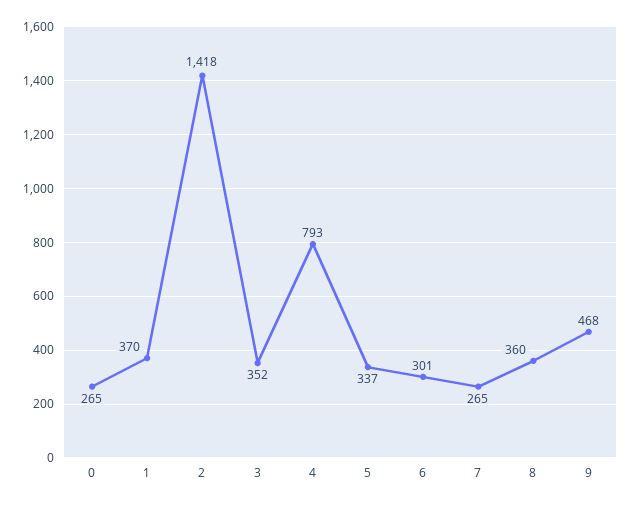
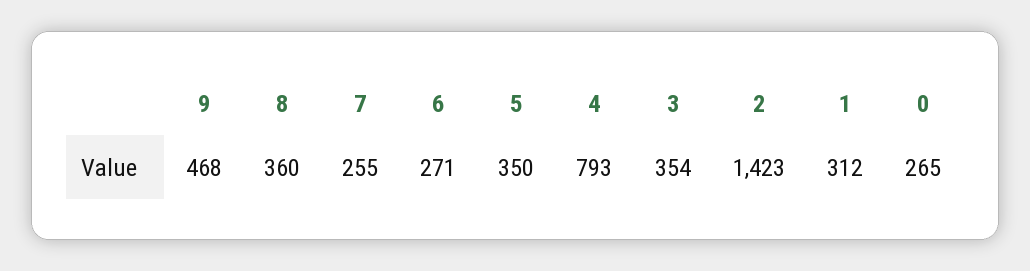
1: 370 -> 312
2: 1418 -> 1423
3: 352 -> 354
5: 337 -> 350
6: 301 -> 271
7: 265 -> 255

